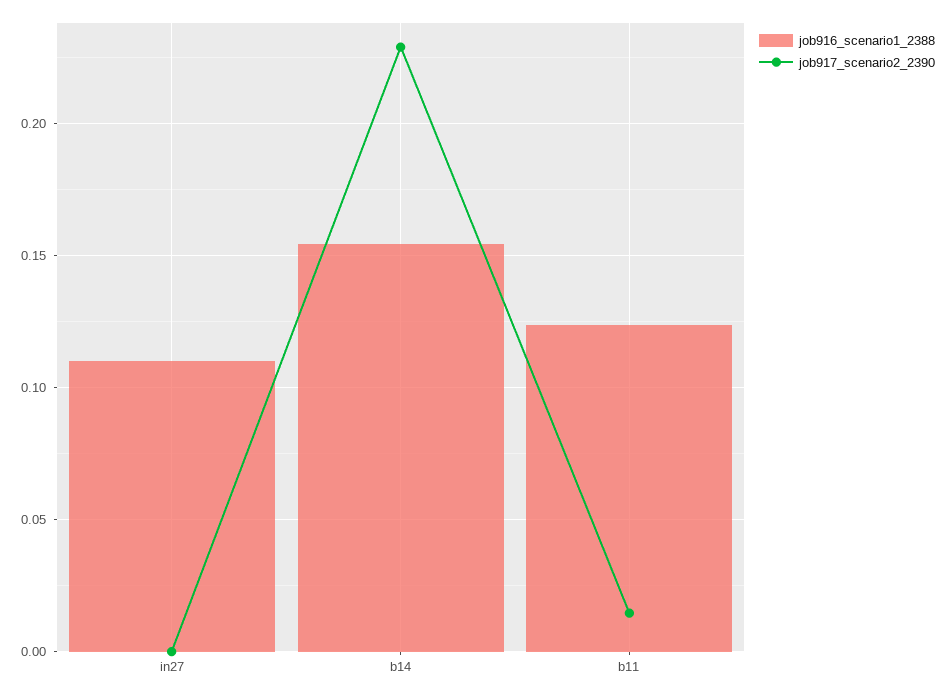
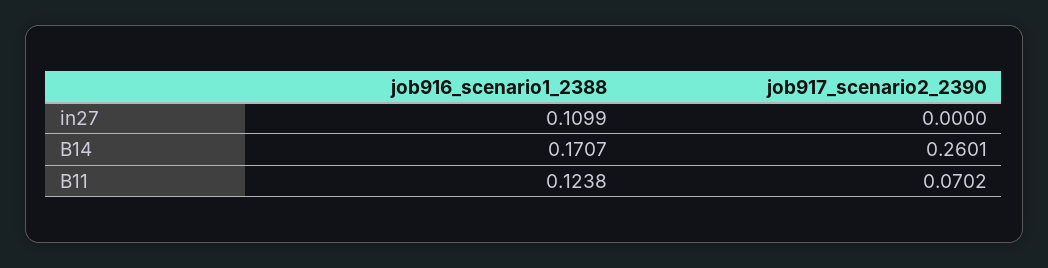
job916_scenario1_2388, b14: 0.155 -> 0.1707
job917_scenario2_2390, b14: 0.23 -> 0.2601
job917_scenario2_2390, b11: 0.015 -> 0.0702

